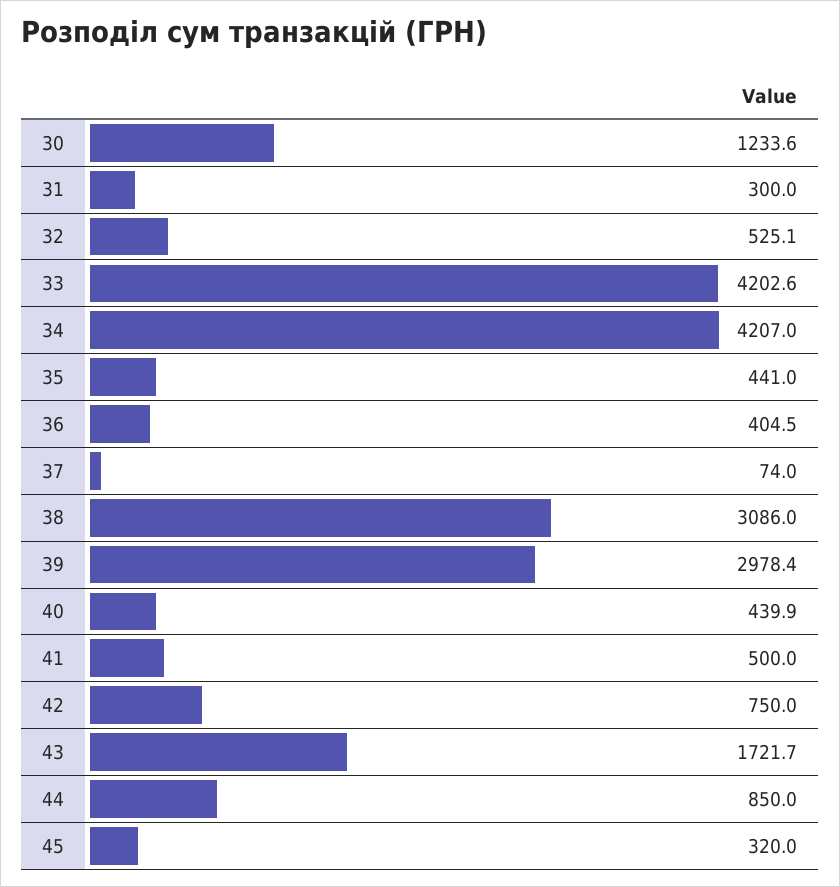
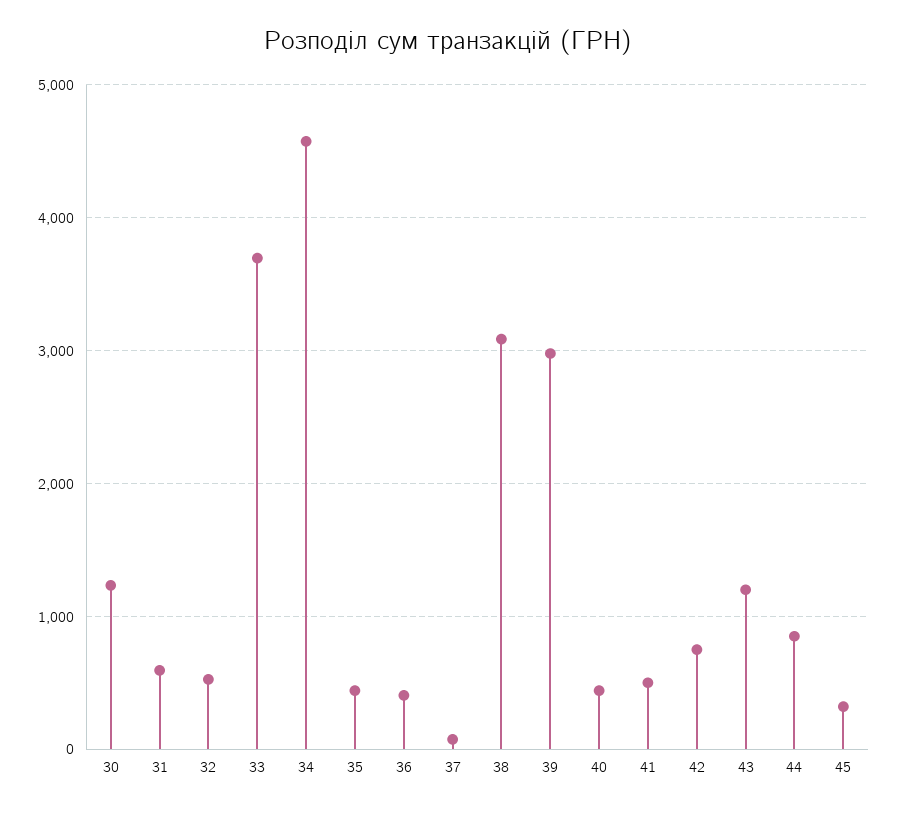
31: 300 -> 600
33: 4202.6 -> 3700
34: 4207 -> 4600
43: 1721.7 -> 1200

